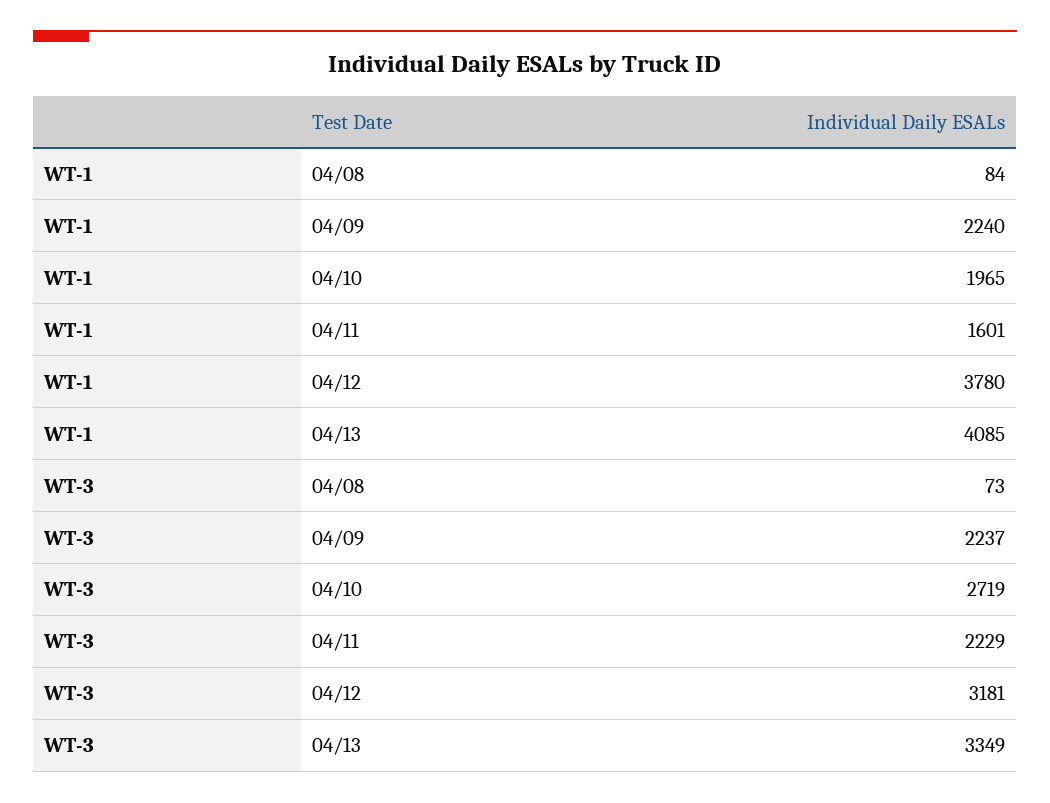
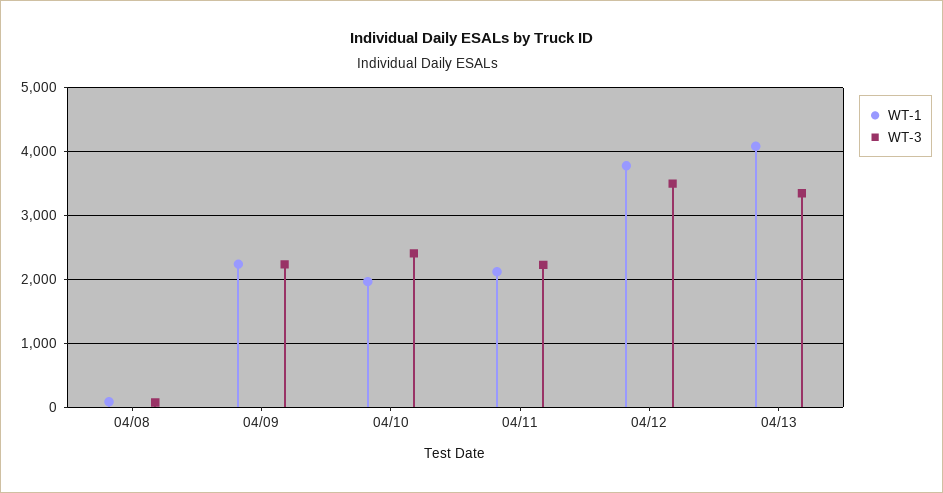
WT-1, 04/11: 1601 -> 2100
WT-3, 04/10: 2719 -> 2400
WT-3, 04/12: 3181 -> 3500

